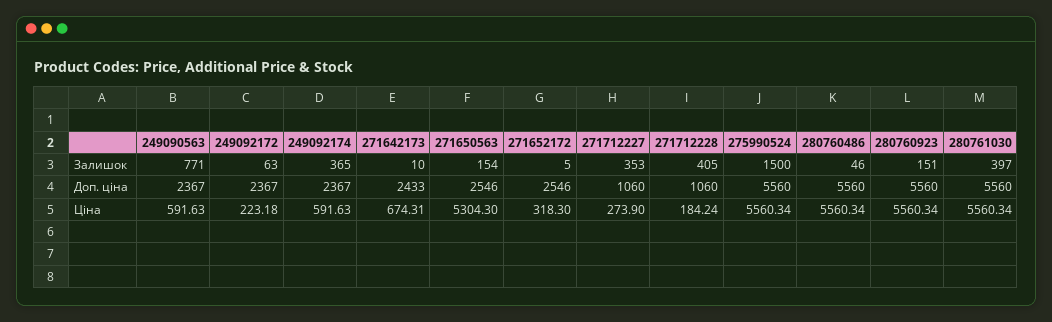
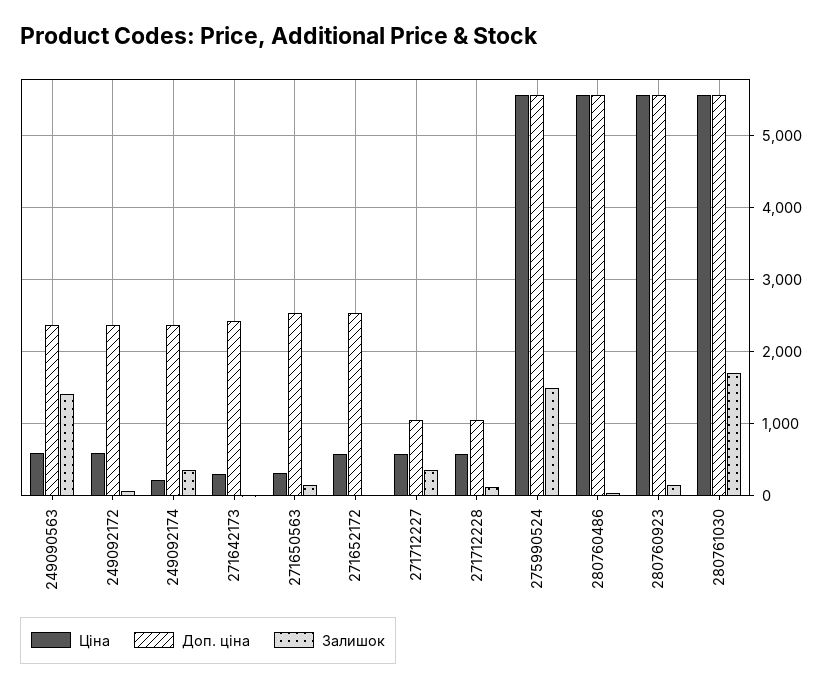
Залишок, 249090563: 771 -> 1400
Залишок, 271712228: 405 -> 100
Залишок, 280761030: 397 -> 1700
Ціна, 249092172: 223.18 -> 600
Ціна, 249092174: 591.63 -> 200
Ціна, 271642173: 674.31 -> 300
Ціна, 271650563: 5304.3 -> 300
Ціна, 271652172: 318.3 -> 600
Ціна, 271712227: 273.9 -> 600
Ціна, 271712228: 184.24 -> 600

